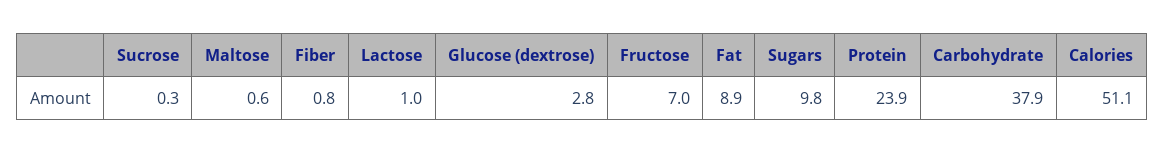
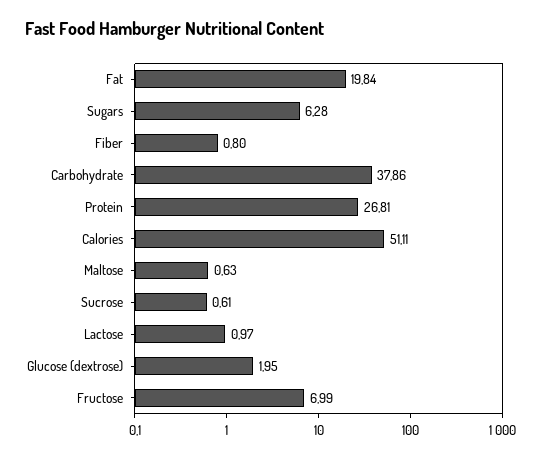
Sucrose: 0.3 -> 0.61
Glucose (dextrose): 2.8 -> 1.95
Fat: 8.9 -> 19.84
Sugars: 9.8 -> 6.28
Protein: 23.9 -> 26.81

